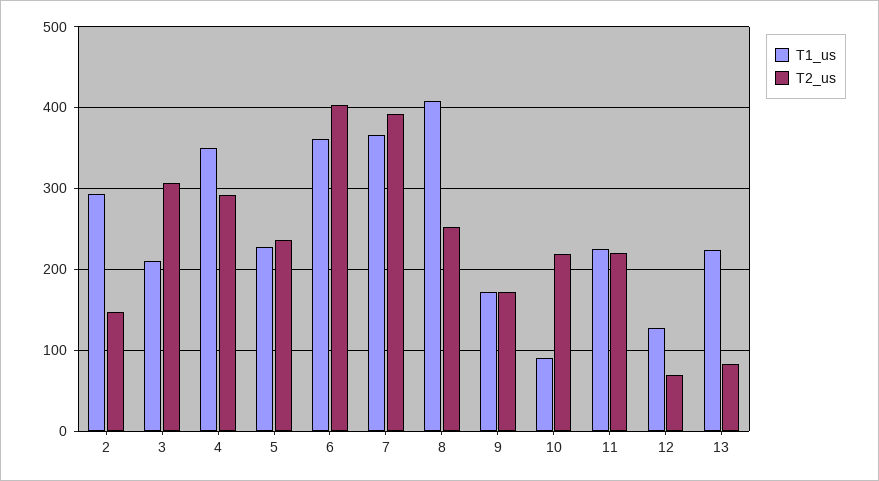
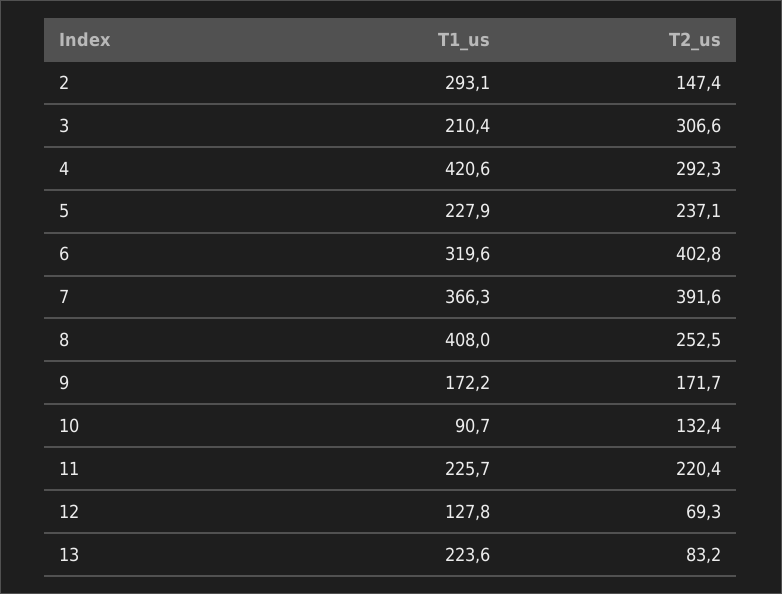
T1_us, 4: 350 -> 420.6
T1_us, 6: 360 -> 319.6
T2_us, 10: 220 -> 132.4

